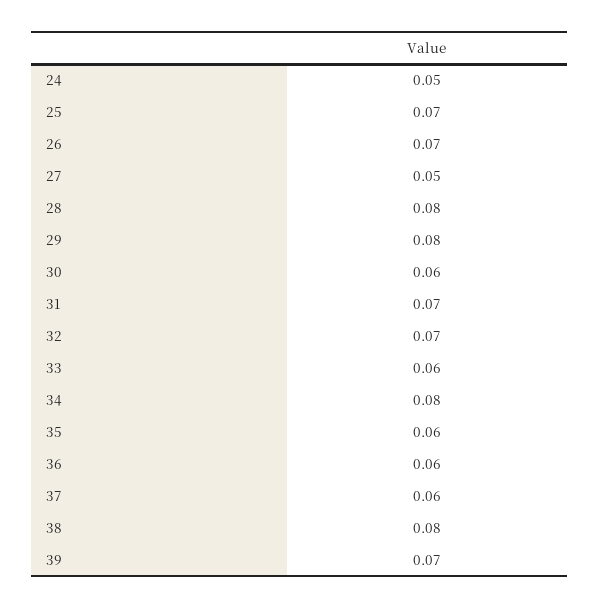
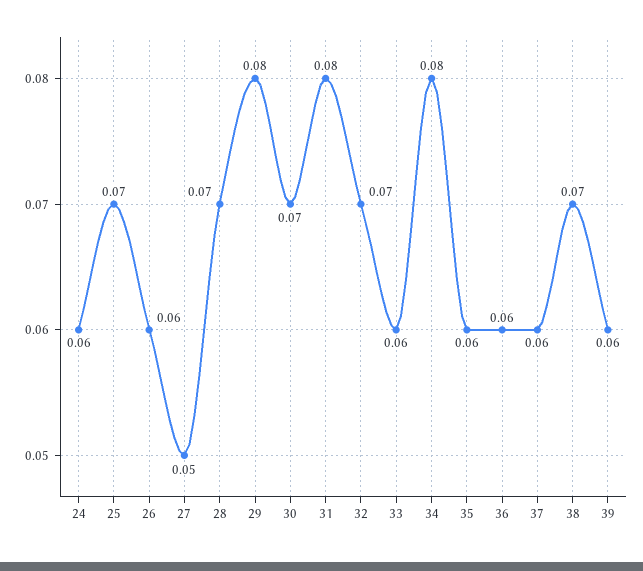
24: 0.05 -> 0.06
26: 0.07 -> 0.06
28: 0.08 -> 0.07
30: 0.06 -> 0.07
31: 0.07 -> 0.08
38: 0.08 -> 0.07
39: 0.07 -> 0.06

